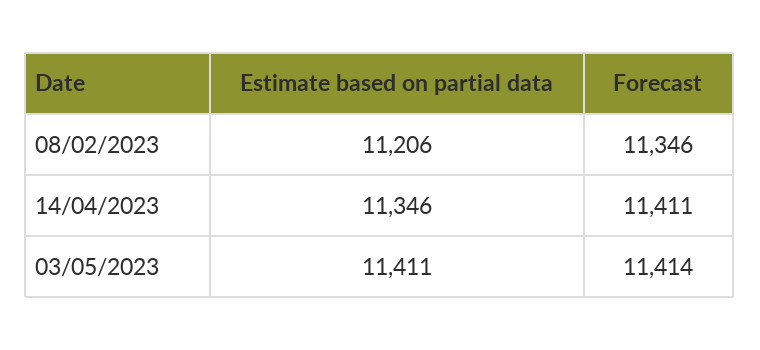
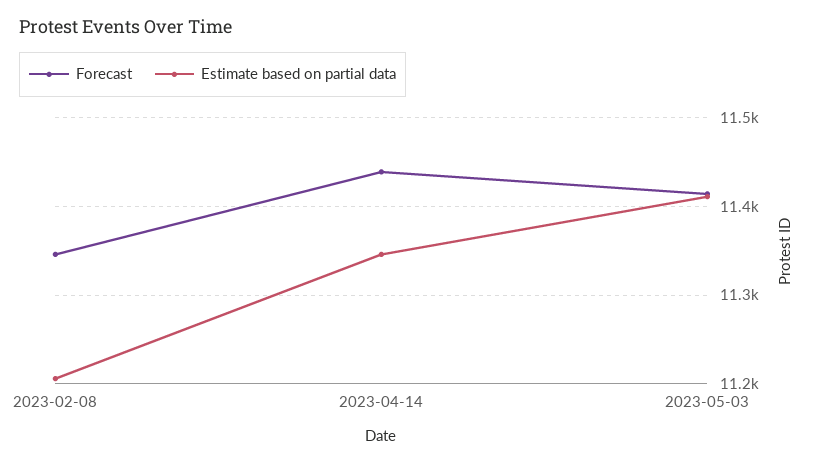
Forecast, 14/04/2023: 11411 -> 11440

